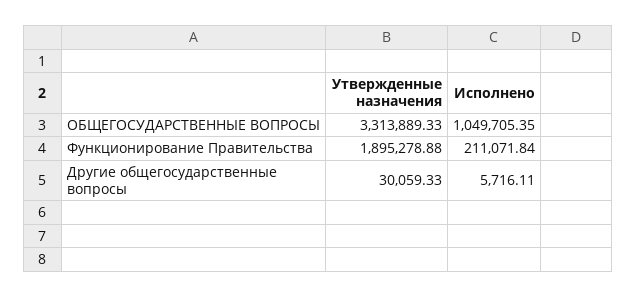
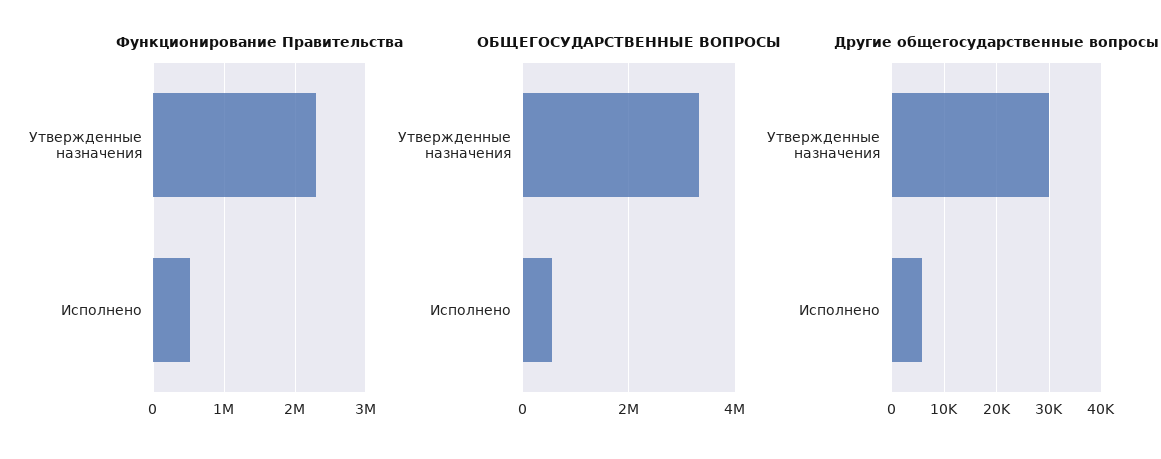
ОБЩЕГОСУДАРСТВЕННЫЕ ВОПРОСЫ, Исполнено: 1049705.35 -> 600000
Функционирование Правительства, Утвержденные назначения: 1895278.88 -> 2300000
Функционирование Правительства, Исполнено: 211071.84 -> 500000

